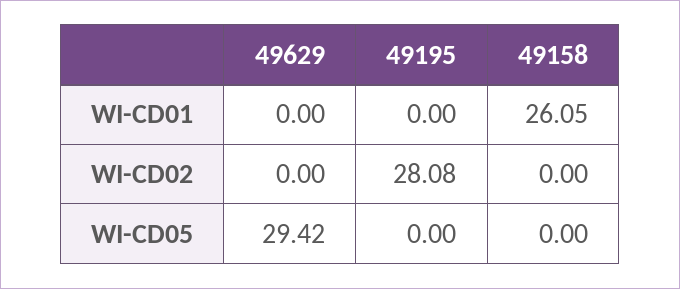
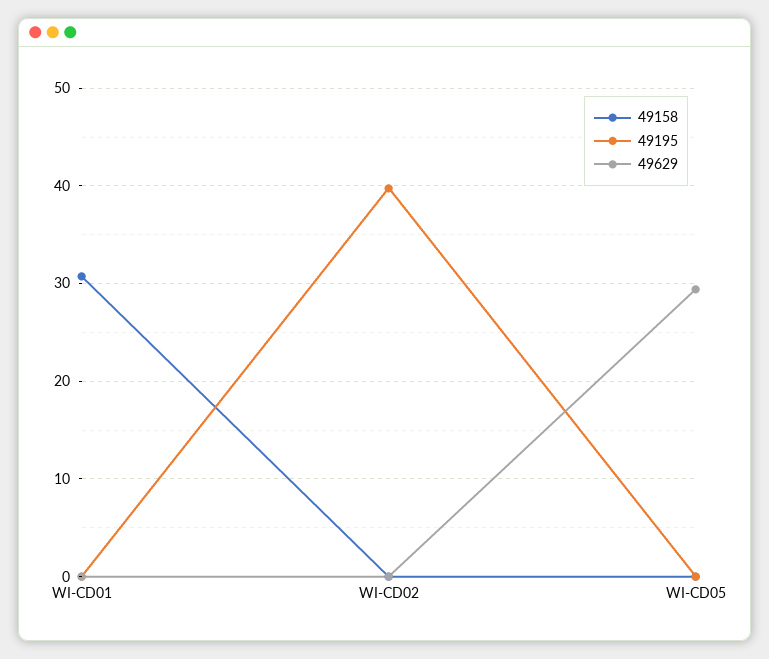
49158, WI-CD01: 26.05 -> 31
49195, WI-CD02: 28.08 -> 40

